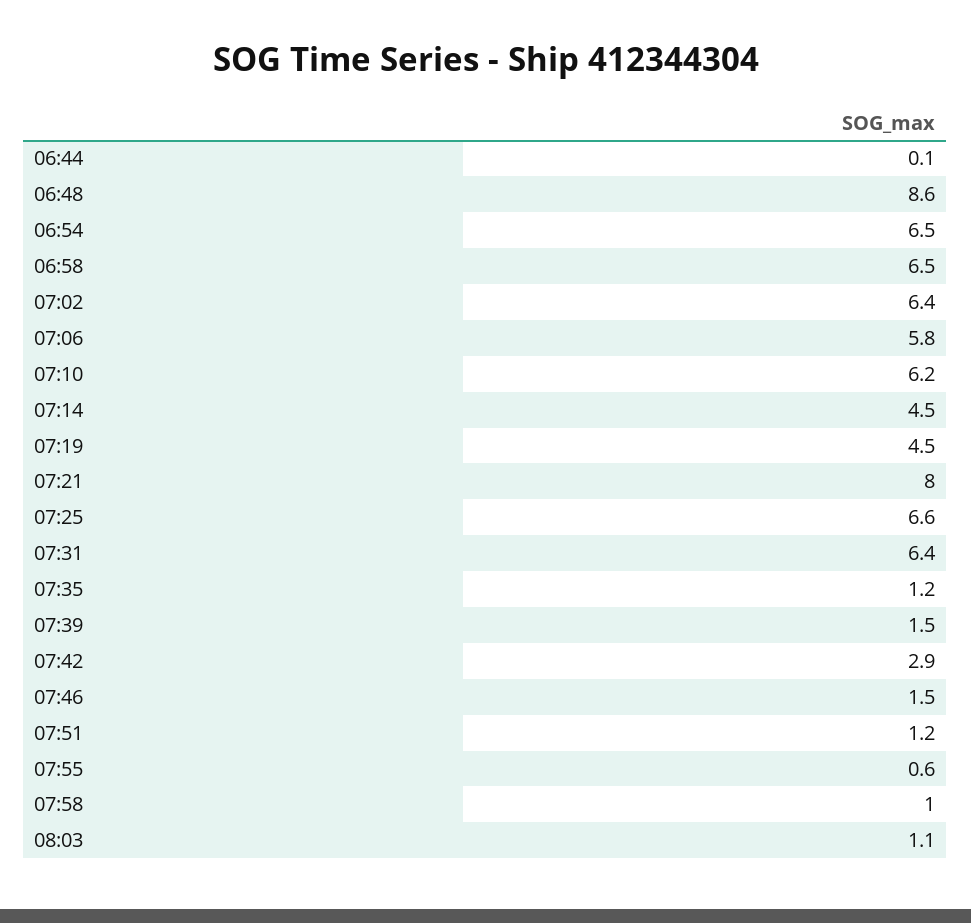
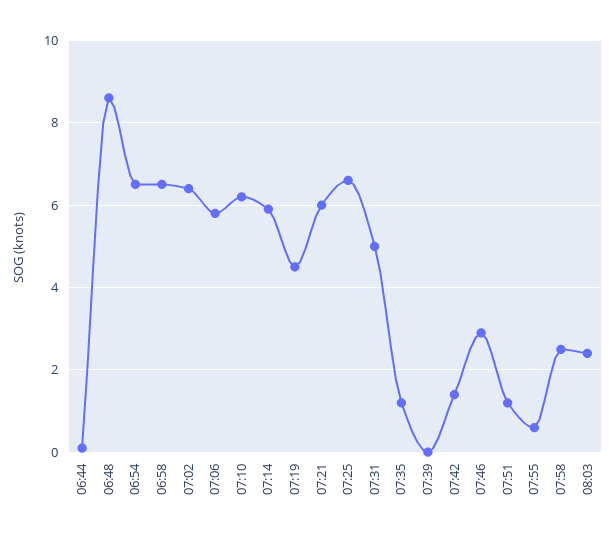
07:14: 4.5 -> 6
07:21: 8 -> 6
07:31: 6.4 -> 5
07:39: 1.5 -> 0
07:42: 2.9 -> 1.5
07:46: 1.5 -> 3
07:58: 1 -> 2.5
08:03: 1.1 -> 2.5

